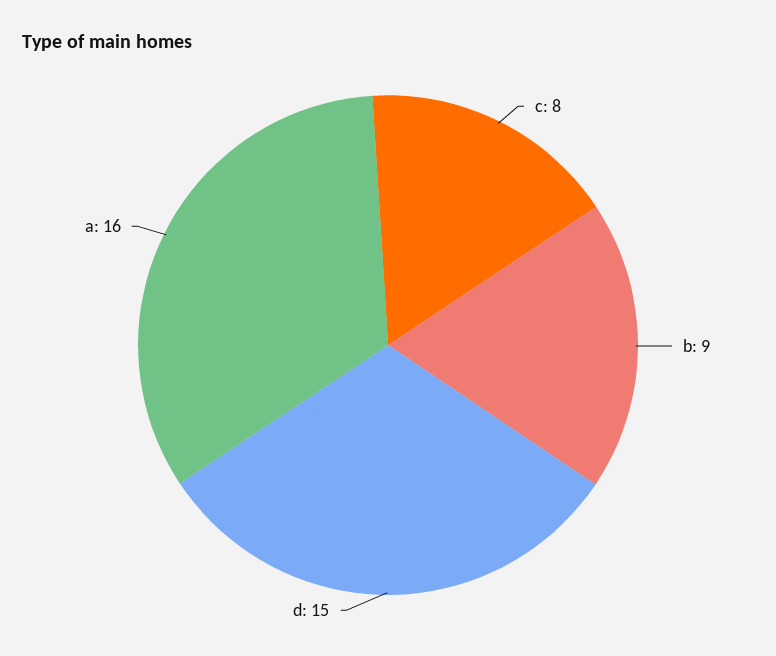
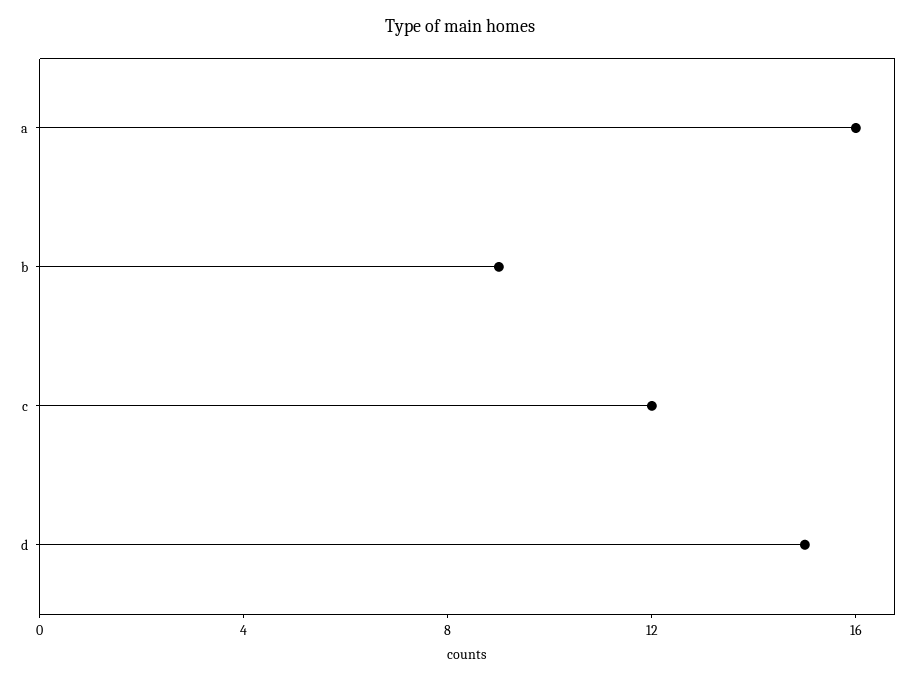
c: 8 -> 12

